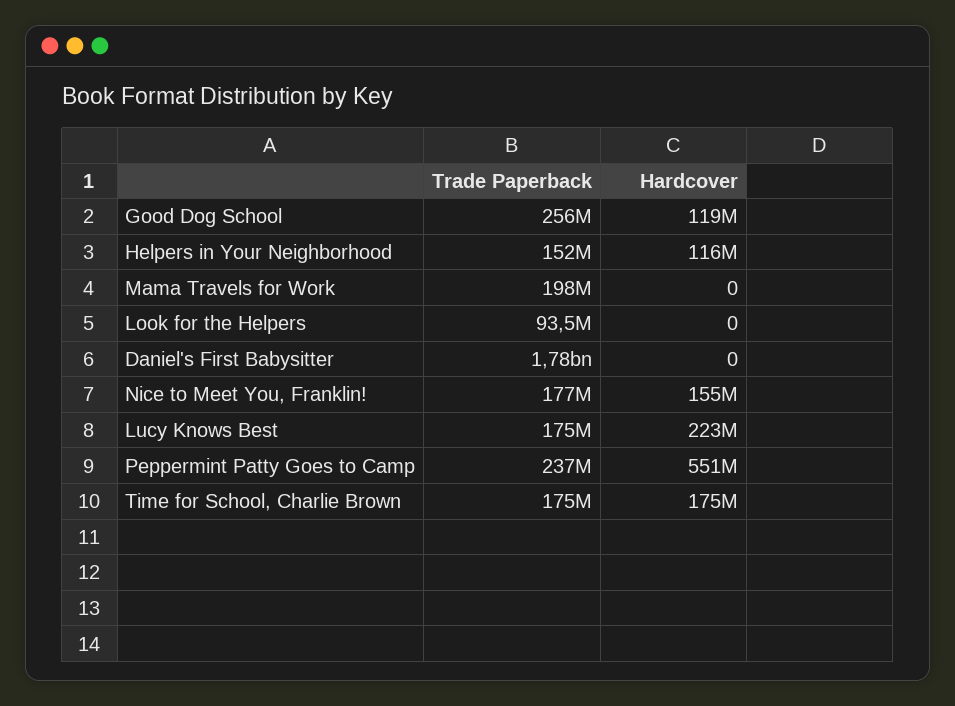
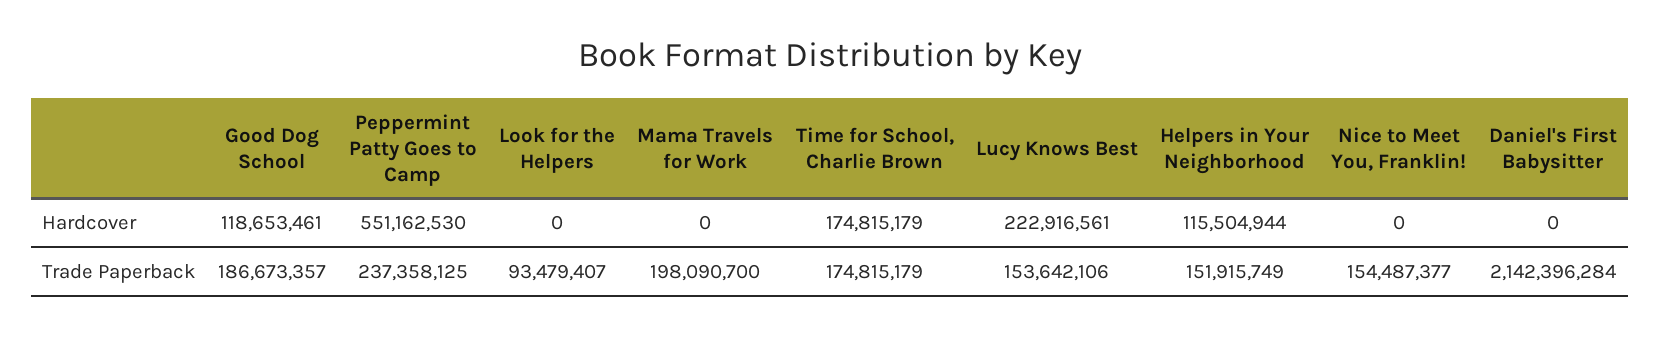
Trade Paperback, Good Dog School: 256000000 -> 186673357
Trade Paperback, Daniel's First Babysitter: 1780000000 -> 2142396284
Trade Paperback, Nice to Meet You, Franklin!: 177000000 -> 154487377
Hardcover, Nice to Meet You, Franklin!: 155000000 -> 0
Trade Paperback, Lucy Knows Best: 175000000 -> 153642106

